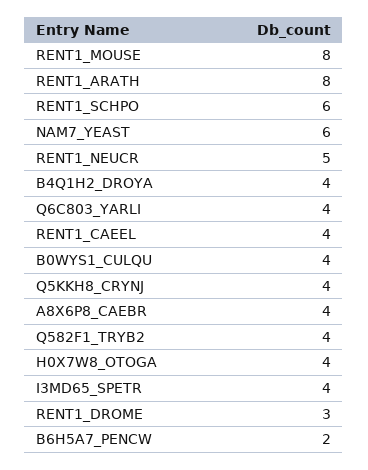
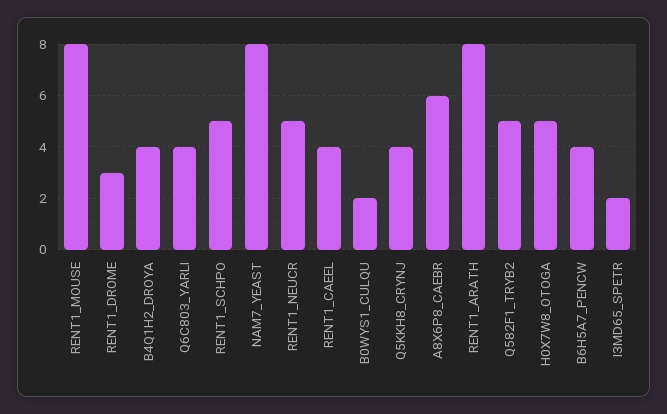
RENT1_SCHPO: 6 -> 5
NAM7_YEAST: 6 -> 8
B0WYS1_CULQU: 4 -> 2
A8X6P8_CAEBR: 4 -> 6
Q582F1_TRYB2: 4 -> 5
H0X7W8_OTOGA: 4 -> 5
I3MD65_SPETR: 4 -> 2
B6H5A7_PENCW: 2 -> 4

